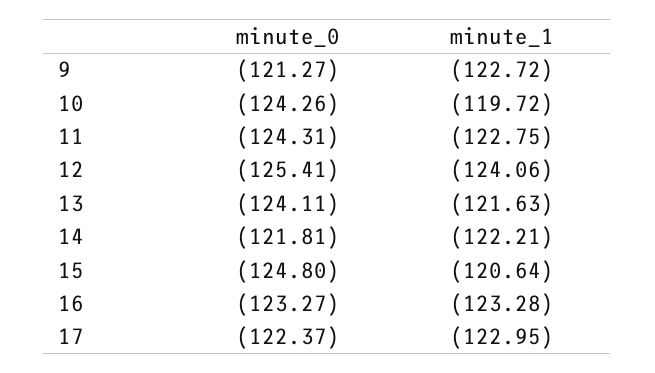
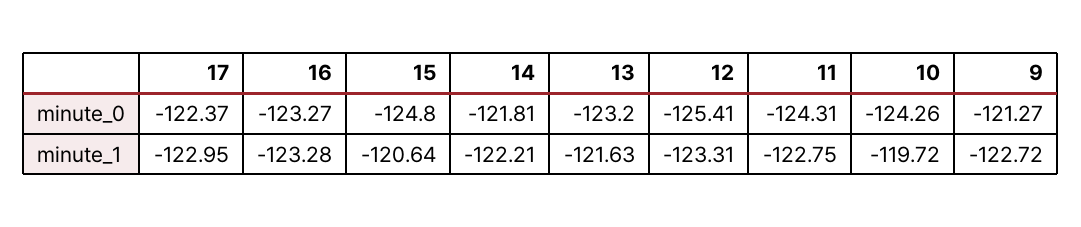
minute_1, 12: -124.06 -> -123.31
minute_0, 13: -124.11 -> -123.2

